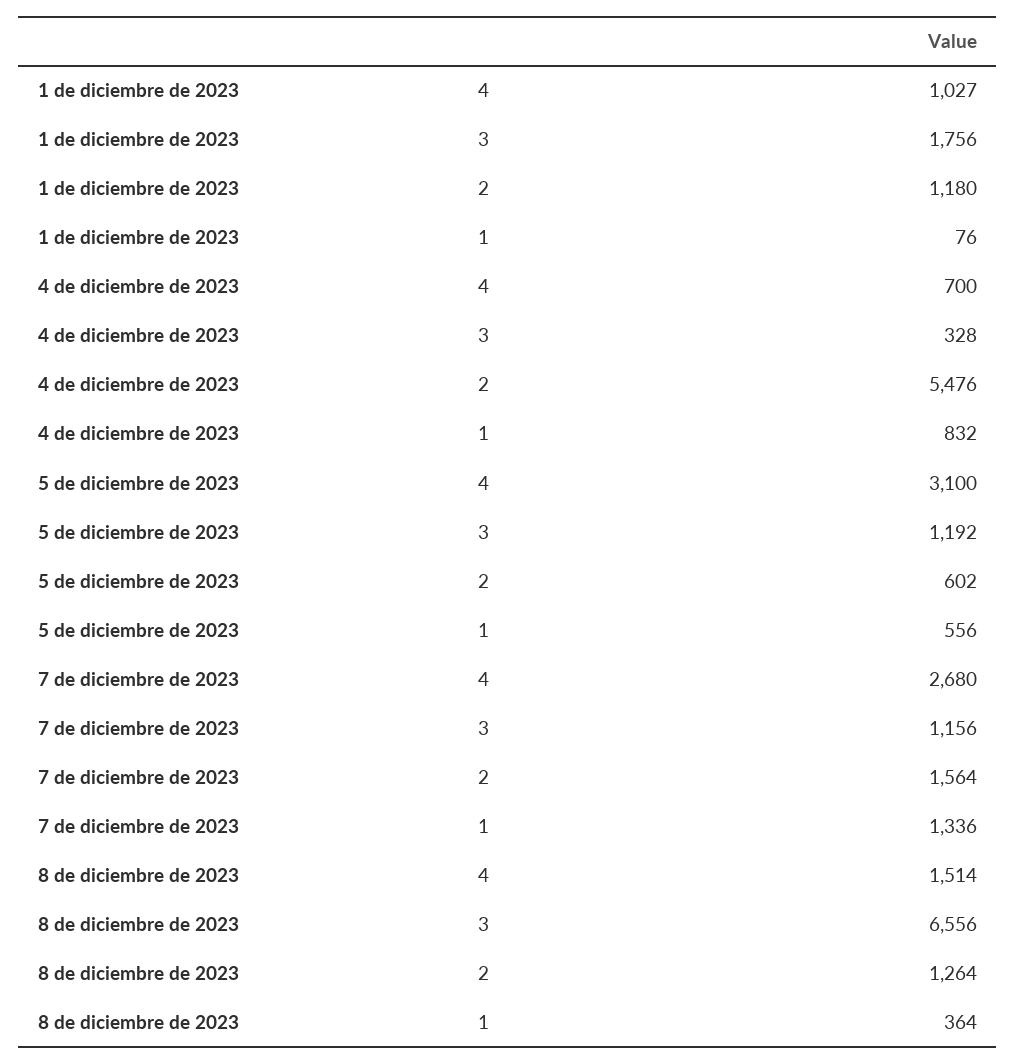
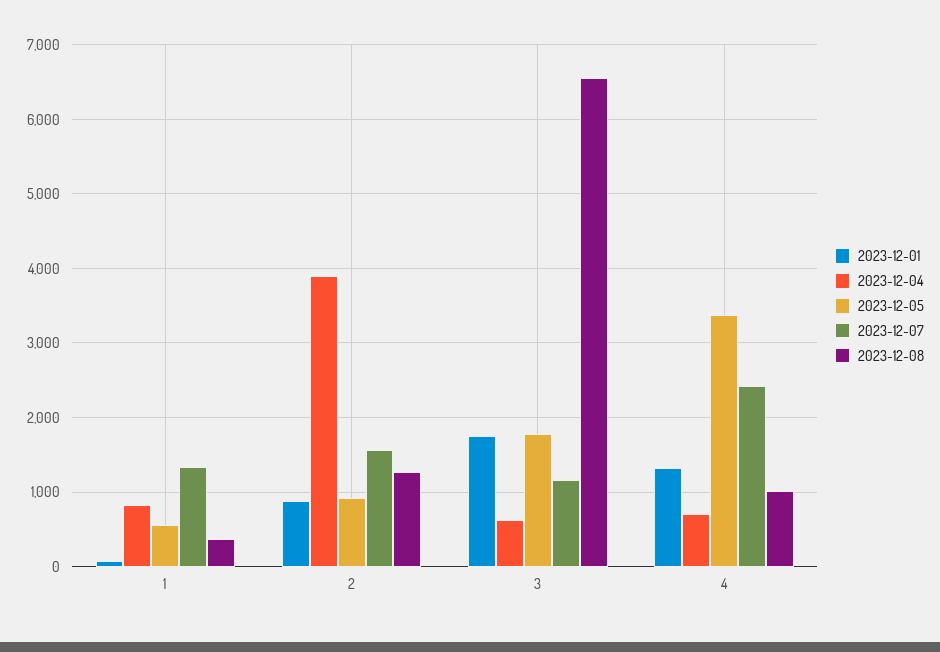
1 de diciembre de 2023, 4: 1027 -> 1300
1 de diciembre de 2023, 2: 1180 -> 900
4 de diciembre de 2023, 3: 328 -> 600
4 de diciembre de 2023, 2: 5476 -> 3900
5 de diciembre de 2023, 4: 3100 -> 3400
5 de diciembre de 2023, 3: 1192 -> 1800
5 de diciembre de 2023, 2: 602 -> 900
7 de diciembre de 2023, 4: 2680 -> 2400
8 de diciembre de 2023, 4: 1514 -> 1000

